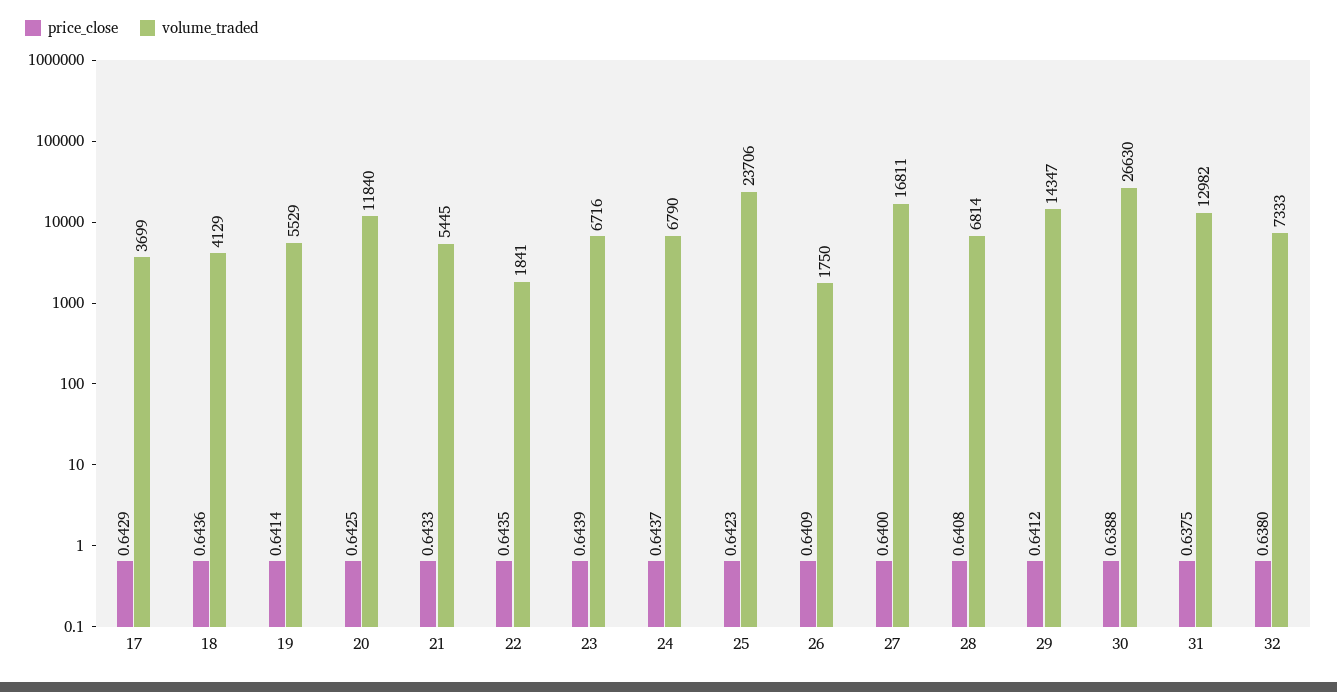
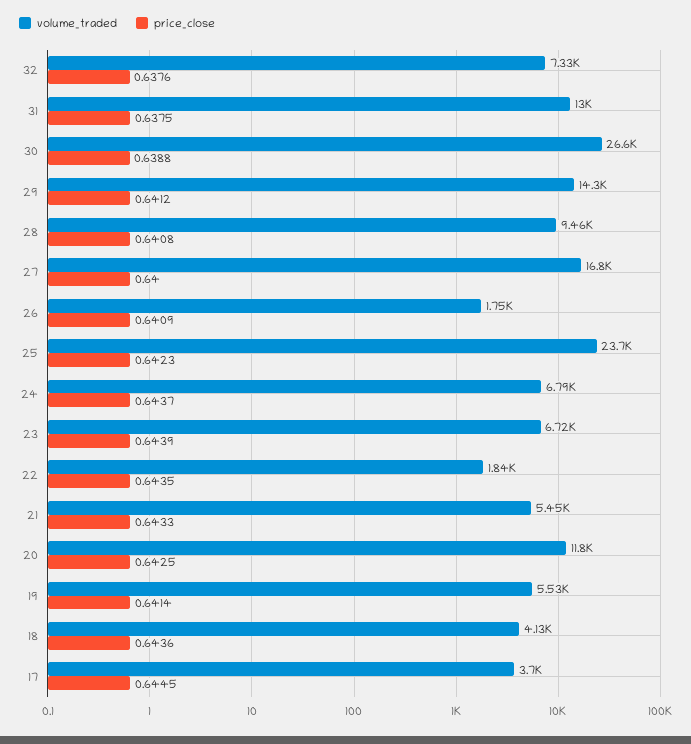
price_close, 17: 0.6429 -> 0.6445
volume_traded, 28: 6814 -> 9460
price_close, 32: 0.638 -> 0.6376

